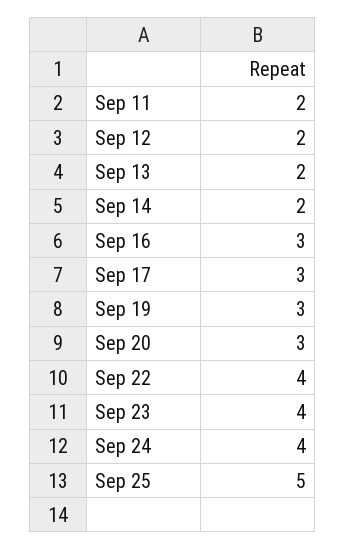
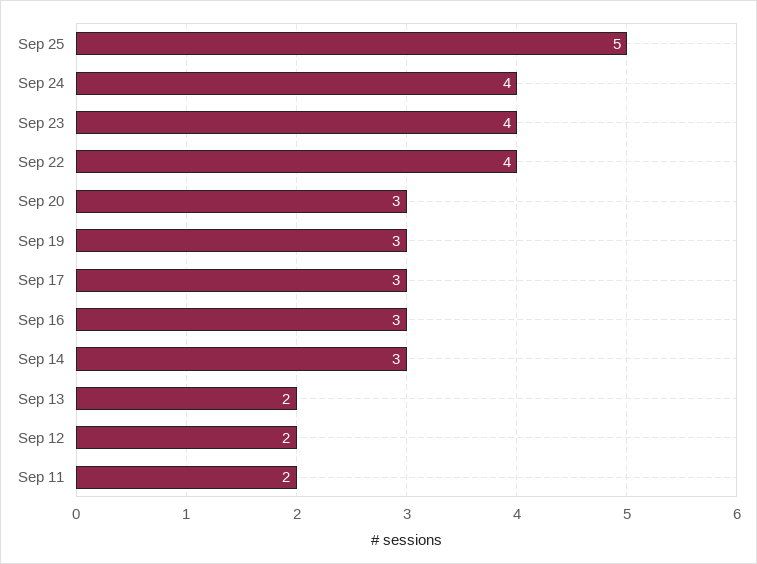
Sep 14: 2 -> 3

